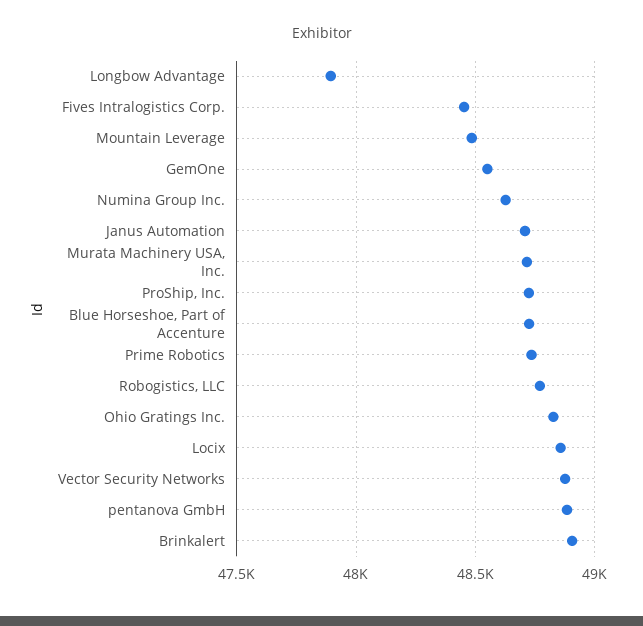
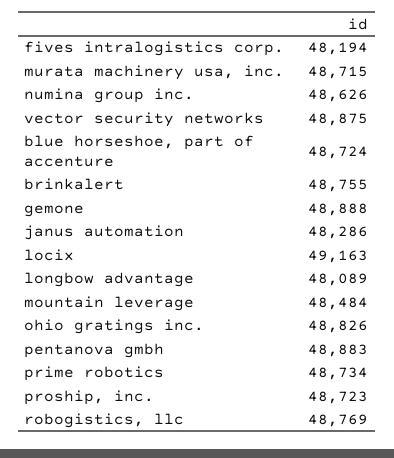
Longbow Advantage: 47900 -> 48089
Fives Intralogistics Corp.: 48450 -> 48194
GemOne: 48550 -> 48888
Janus Automation: 48700 -> 48286
Locix: 48850 -> 49163
Brinkalert: 48900 -> 48755

